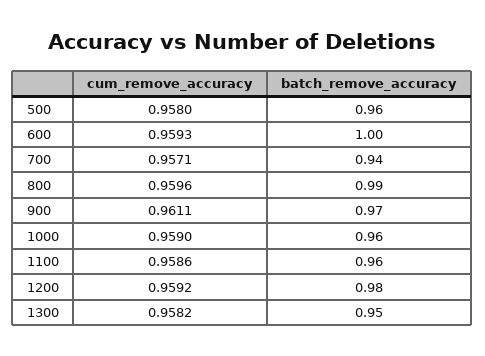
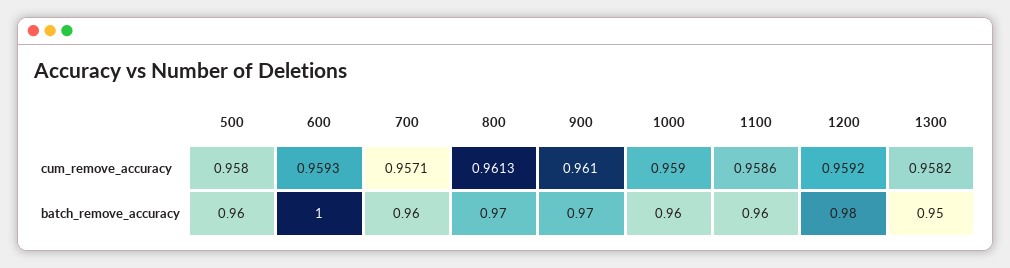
batch_remove_accuracy, 700: 0.94 -> 0.96
cum_remove_accuracy, 800: 0.9596 -> 0.9613
batch_remove_accuracy, 800: 0.99 -> 0.97
cum_remove_accuracy, 900: 0.9611 -> 0.961

